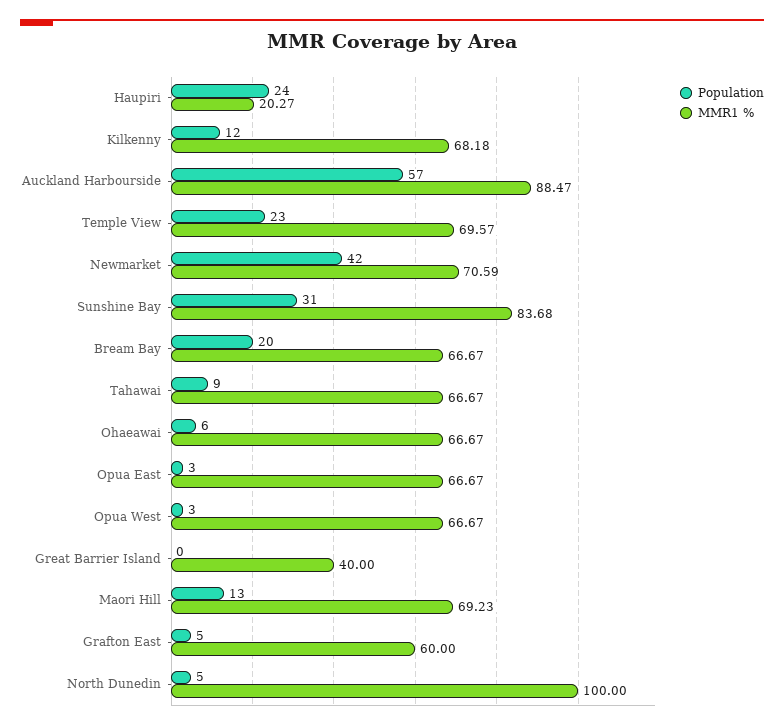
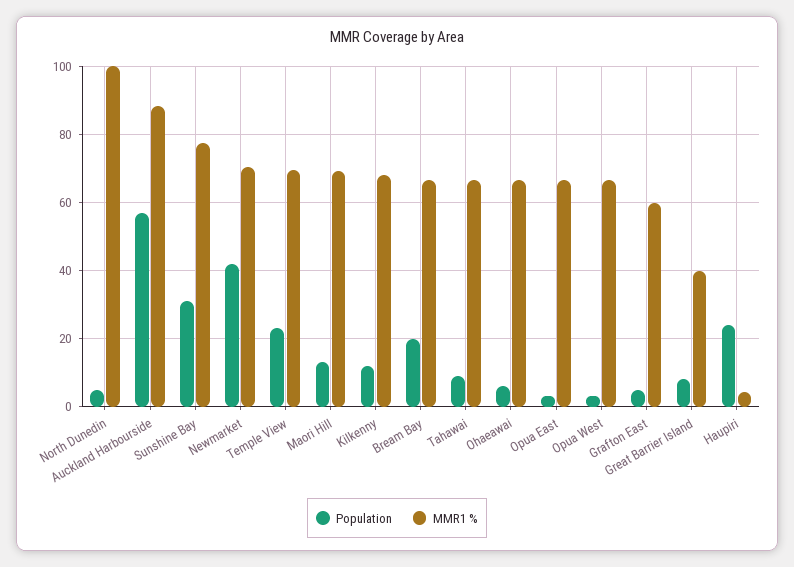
MMR1 %, Haupiri: 20.27 -> 4
MMR1 %, Sunshine Bay: 83.68 -> 78
Population, Great Barrier Island: 0 -> 8

